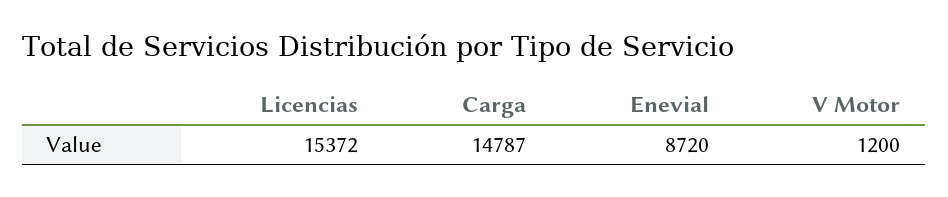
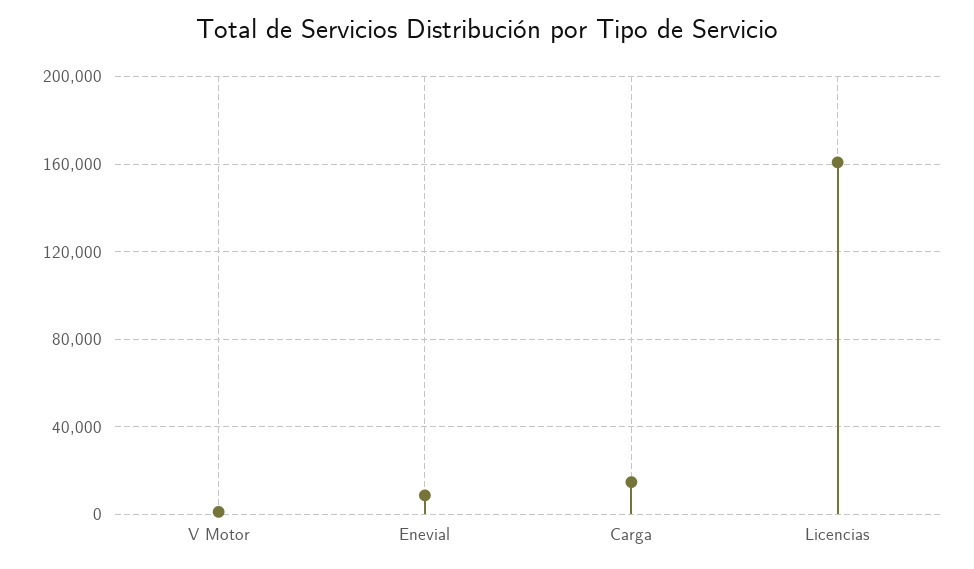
Licencias: 15372 -> 160000

